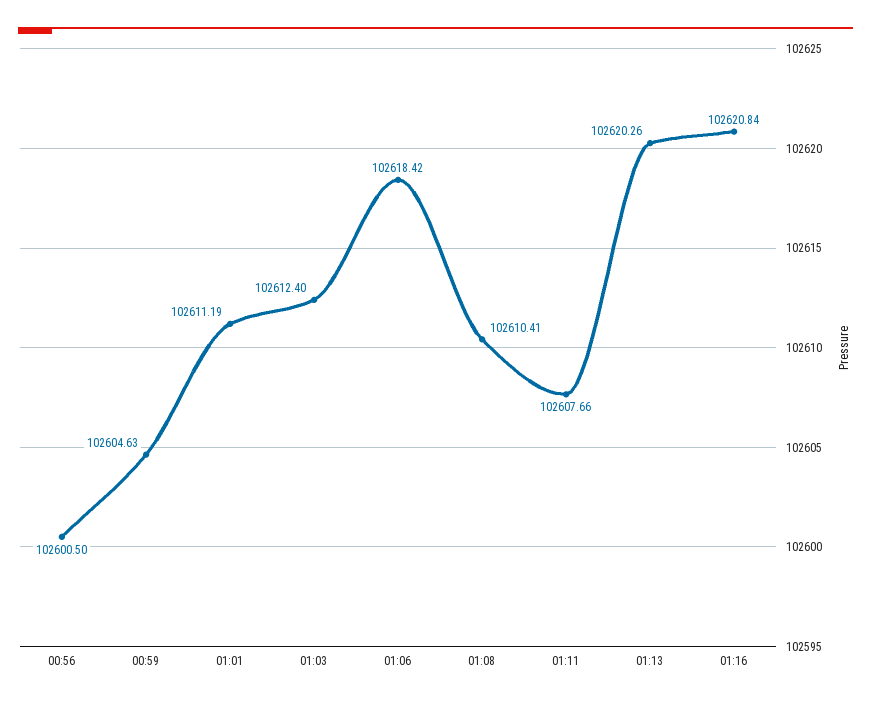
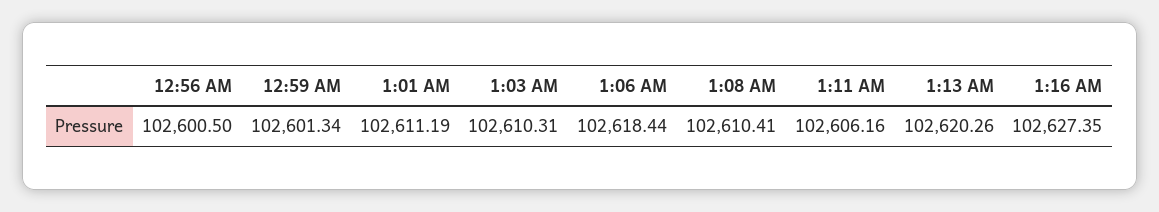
00:59: 102604.63 -> 102601.34
01:03: 102612.4 -> 102610.31
01:06: 102618.42 -> 102618.44
01:11: 102607.66 -> 102606.16
01:16: 102620.84 -> 102627.35

